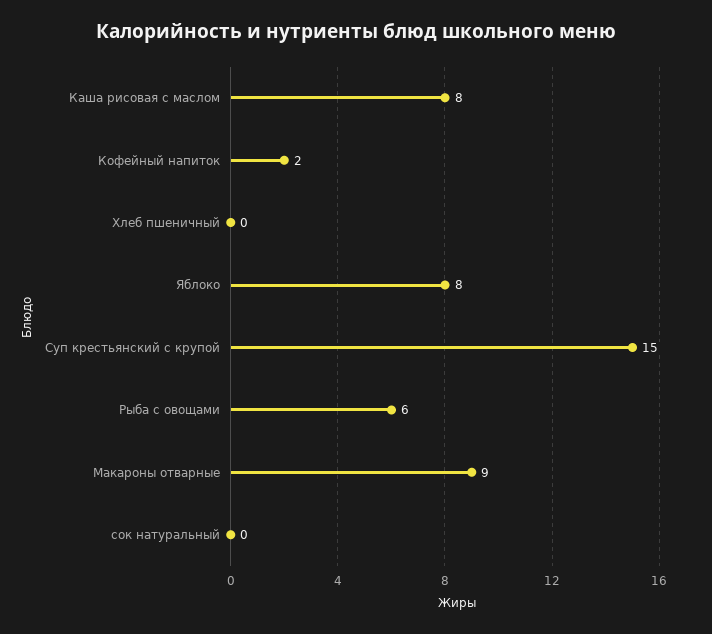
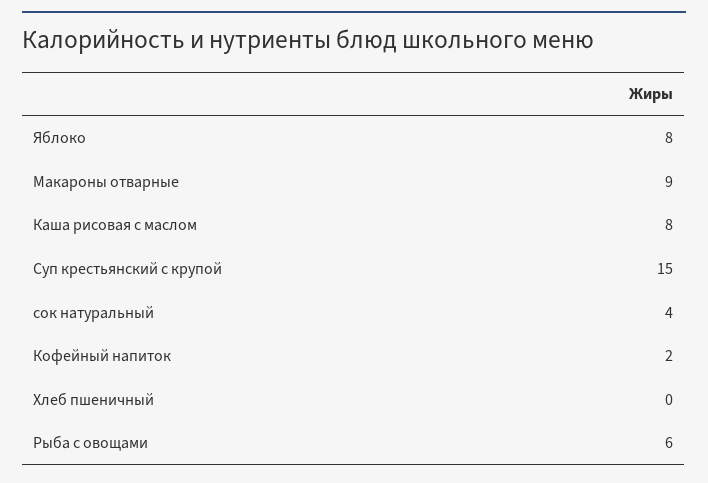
сок натуральный: 0 -> 4

